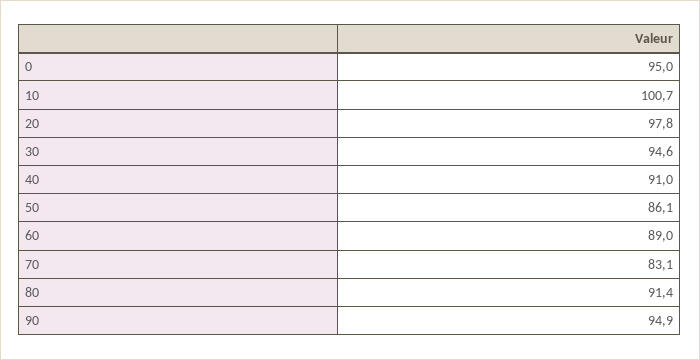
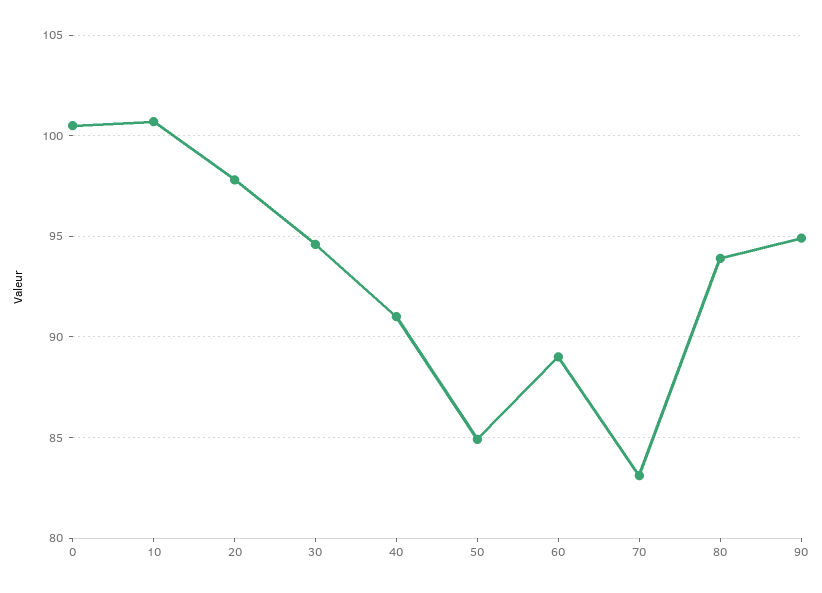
0: 95 -> 100.5
50: 86.1 -> 85
80: 91.4 -> 94

